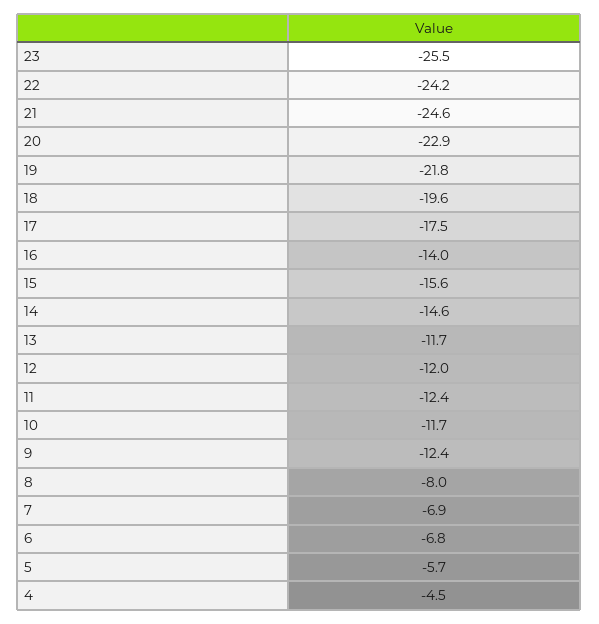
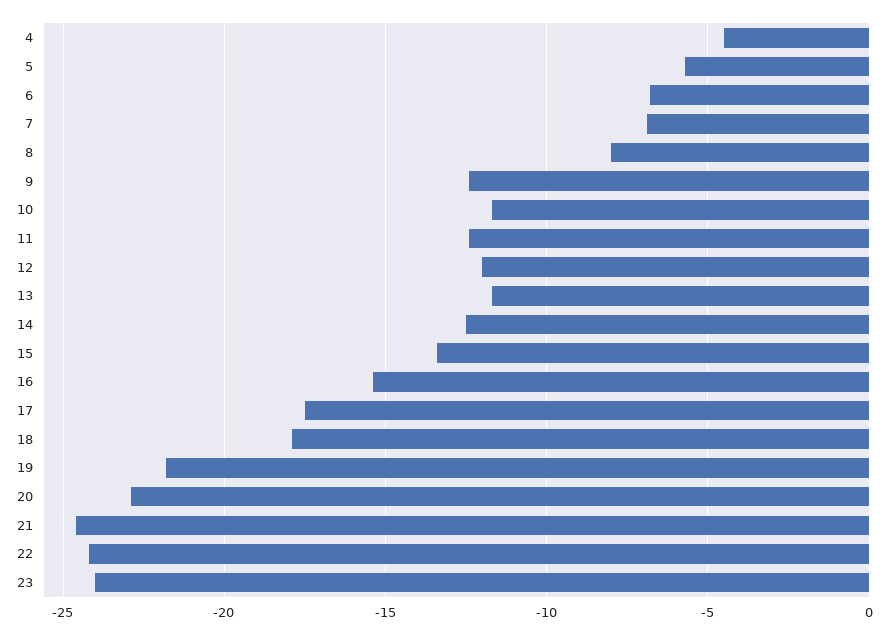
23: -25.5 -> -24
18: -19.6 -> -18
16: -14 -> -15.5
15: -15.6 -> -13.5
14: -14.6 -> -12.5

